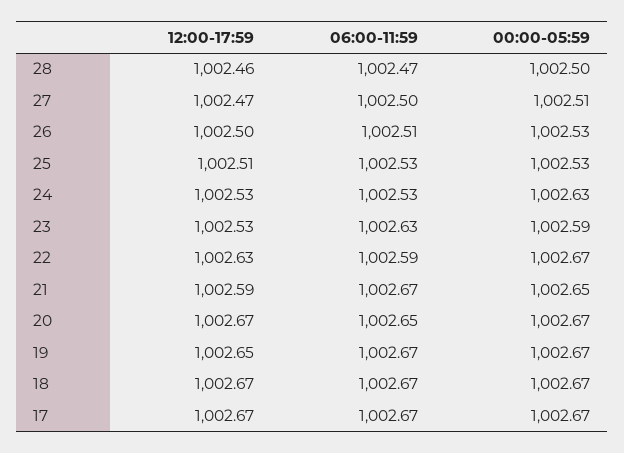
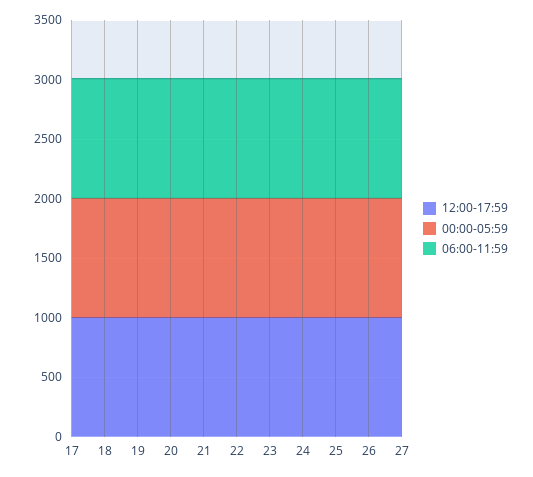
12:00-17:59, 28: 1002.46 -> none
06:00-11:59, 28: 1002.47 -> none
00:00-05:59, 28: 1002.5 -> none

